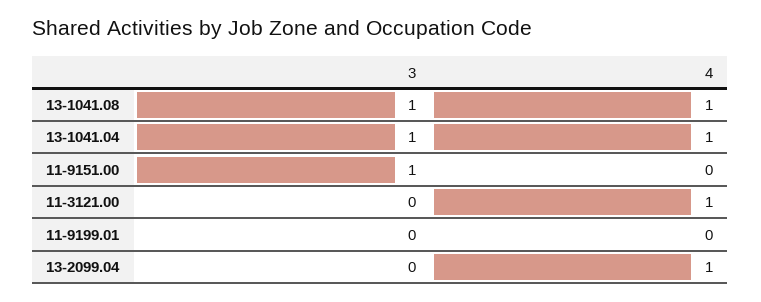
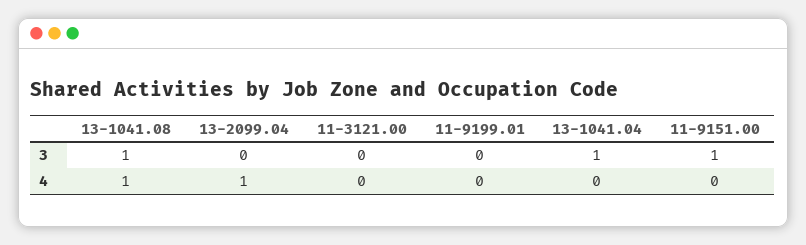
4, 13-1041.04: 1 -> 0
4, 11-3121.00: 1 -> 0

